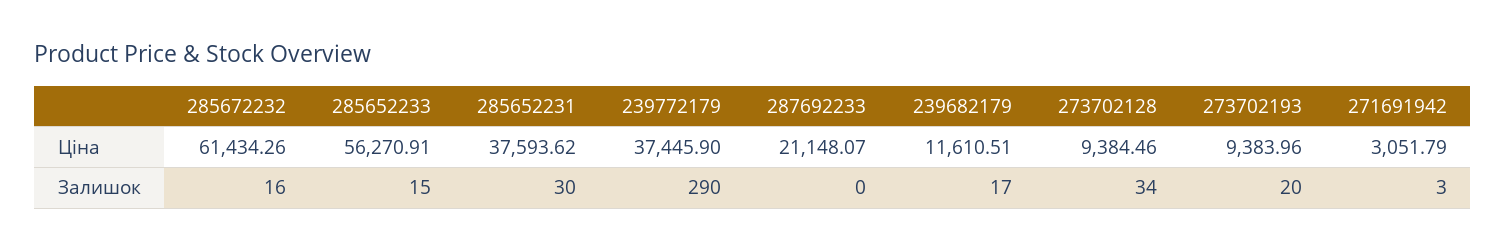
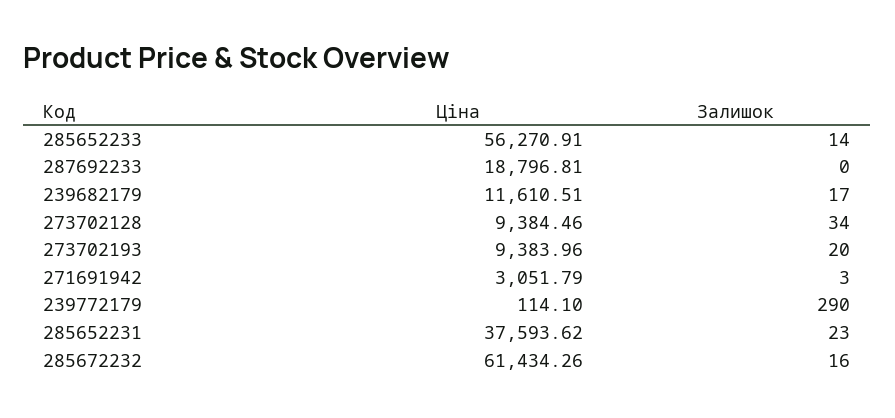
239772179, Ціна: 37445.9 -> 114.1
287692233, Ціна: 21148.07 -> 18796.81
285652233, Залишок: 15 -> 14
285652231, Залишок: 30 -> 23

